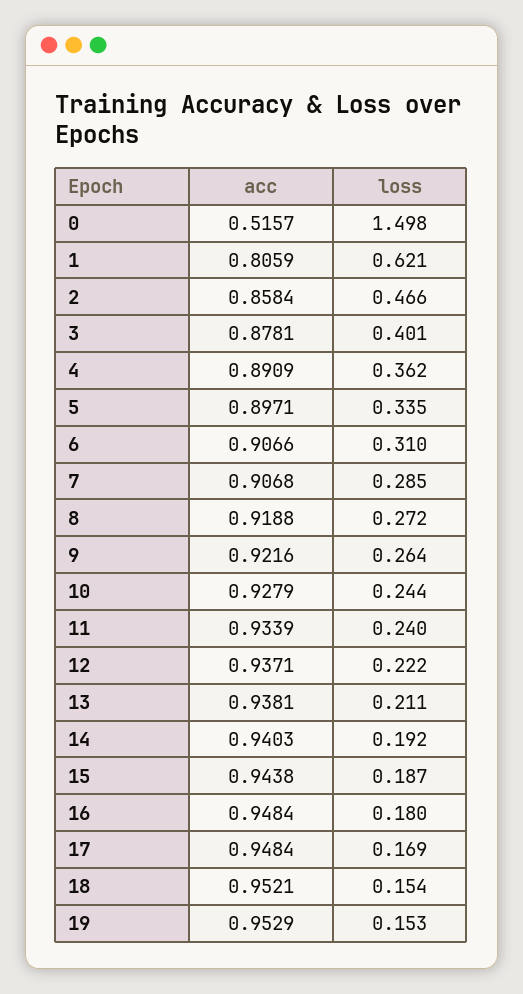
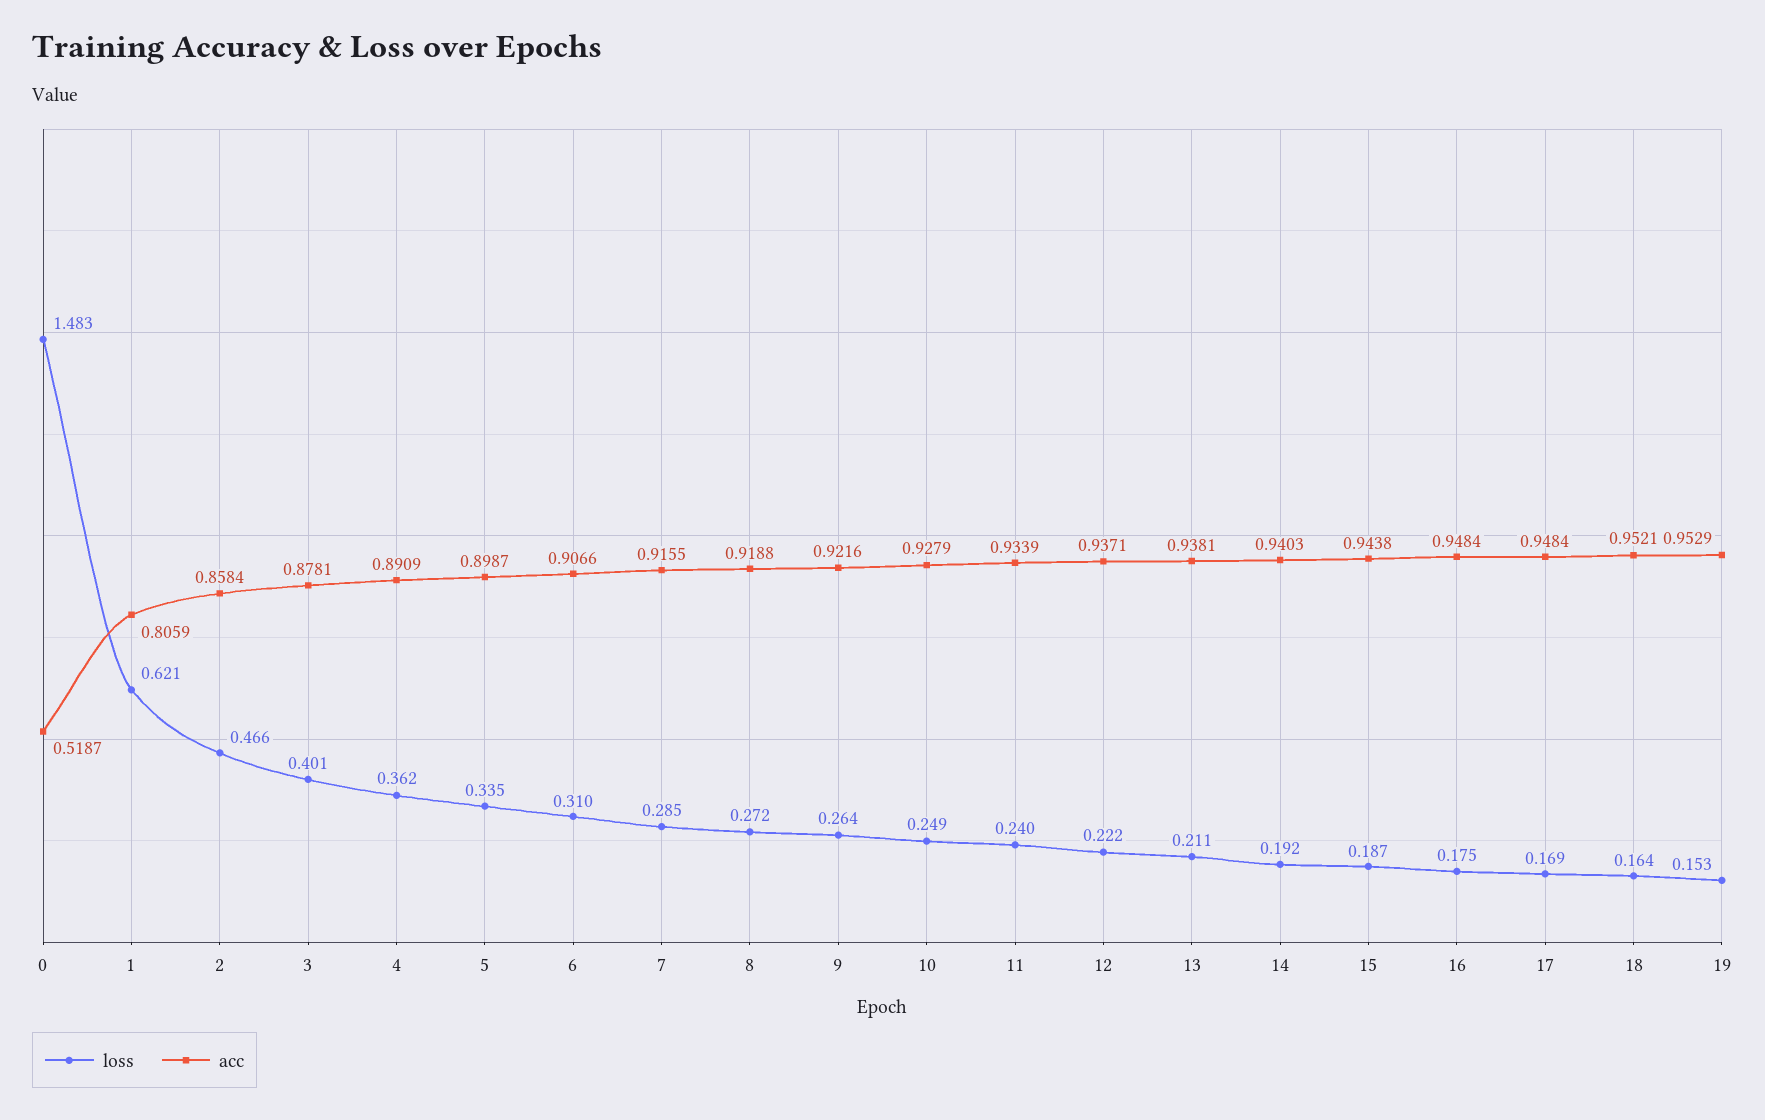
acc, 0: 0.5157 -> 0.5187
loss, 0: 1.498 -> 1.483
acc, 5: 0.8971 -> 0.8987
acc, 7: 0.9068 -> 0.9155
loss, 10: 0.244 -> 0.249
loss, 16: 0.18 -> 0.175
loss, 18: 0.154 -> 0.164

